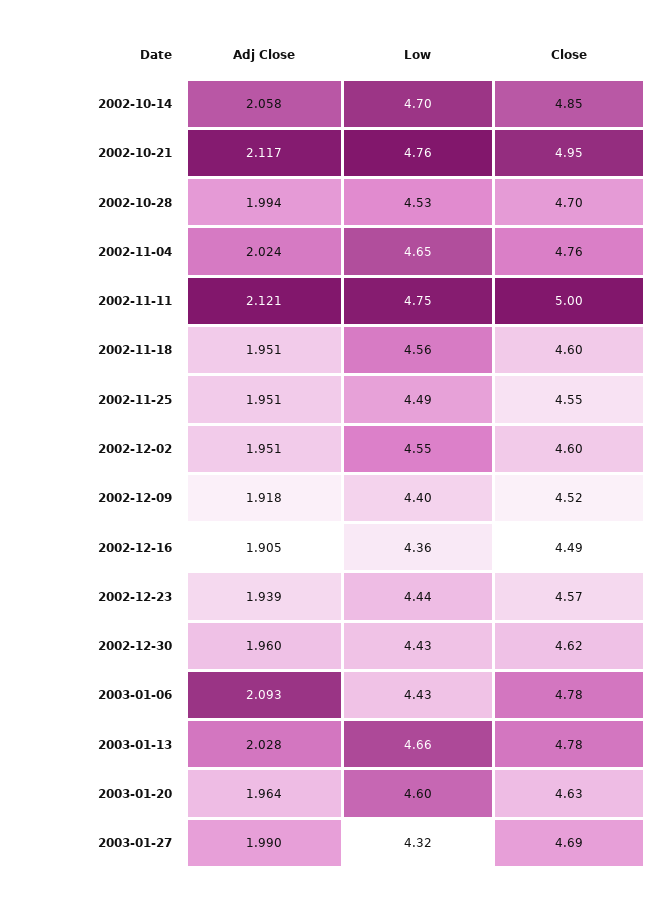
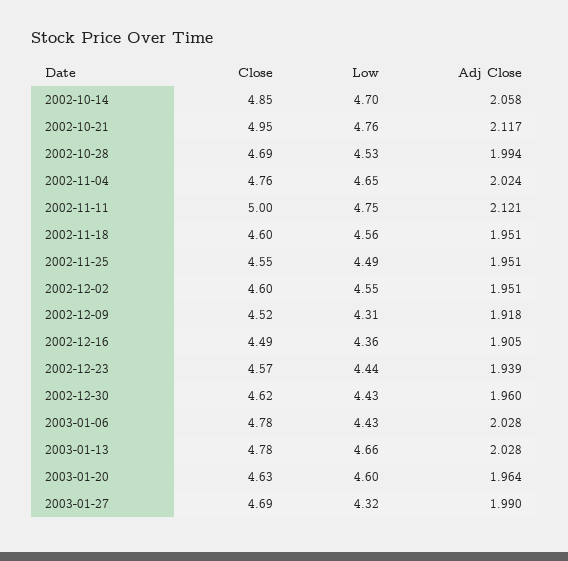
Close, 2002-10-28: 4.7 -> 4.69
Low, 2002-12-09: 4.4 -> 4.31
Adj Close, 2003-01-06: 2.093 -> 2.028

